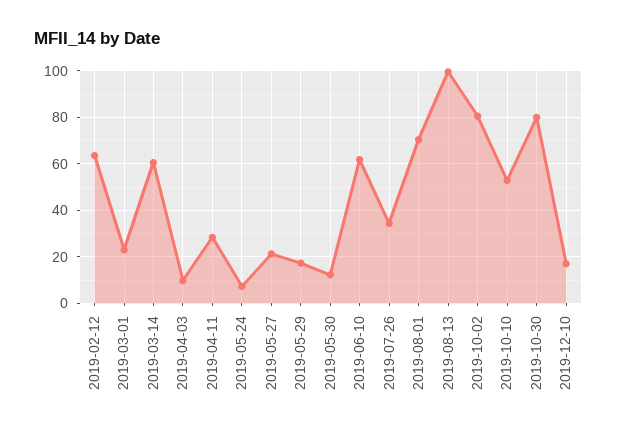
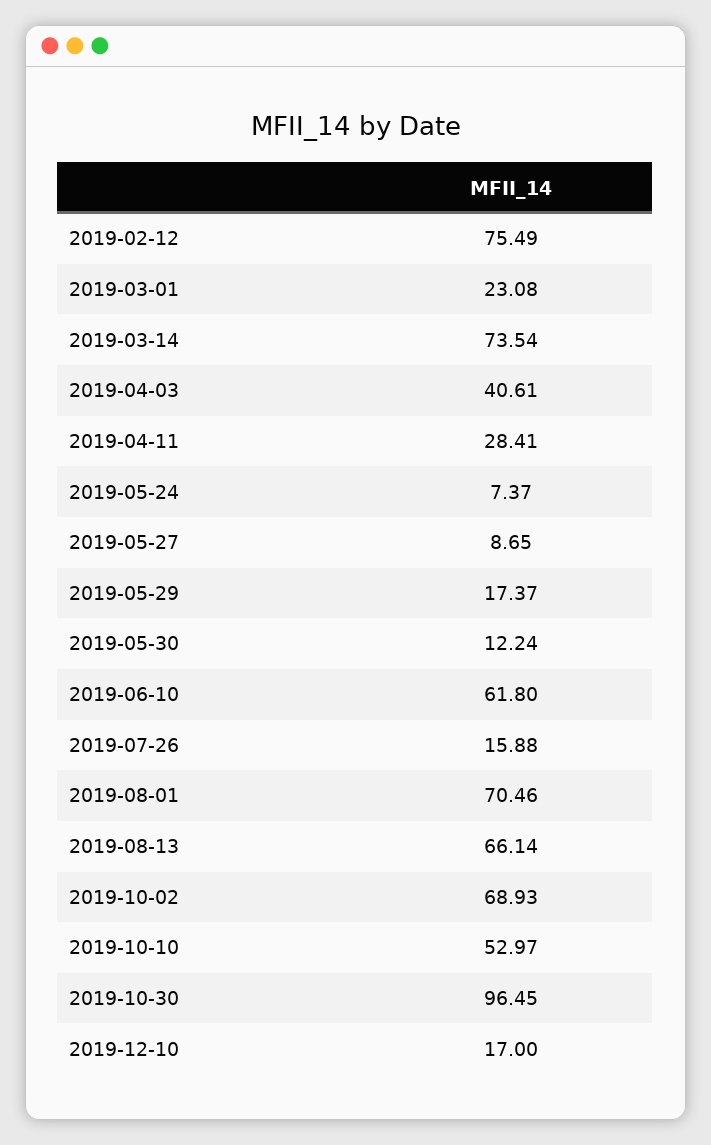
2019-02-12: 65 -> 75.49
2019-03-14: 60 -> 73.54
2019-04-03: 10 -> 40.61
2019-05-27: 20 -> 8.65
2019-07-26: 35 -> 15.88
2019-08-13: 100 -> 66.14
2019-10-02: 80 -> 68.93
2019-10-30: 80 -> 96.45

